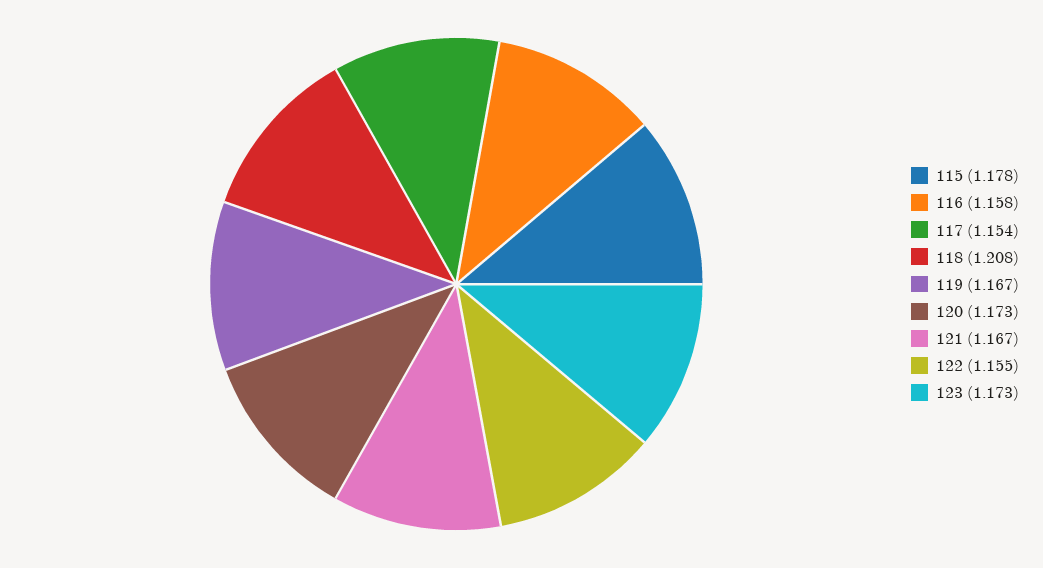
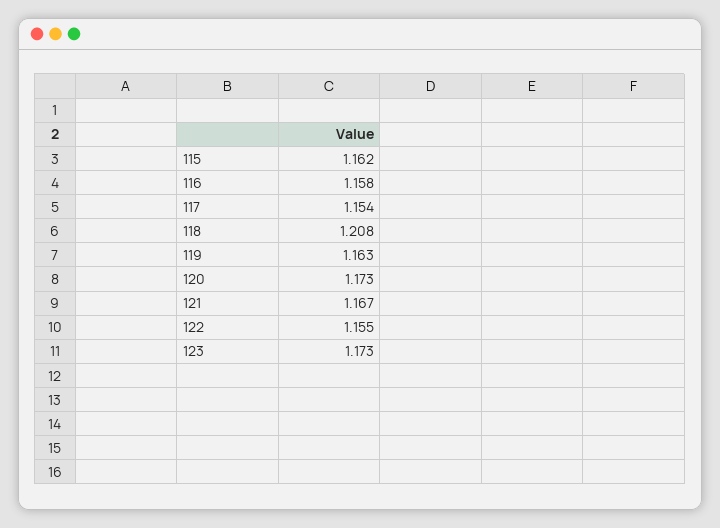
115: 1.178 -> 1.162
119: 1.167 -> 1.163

